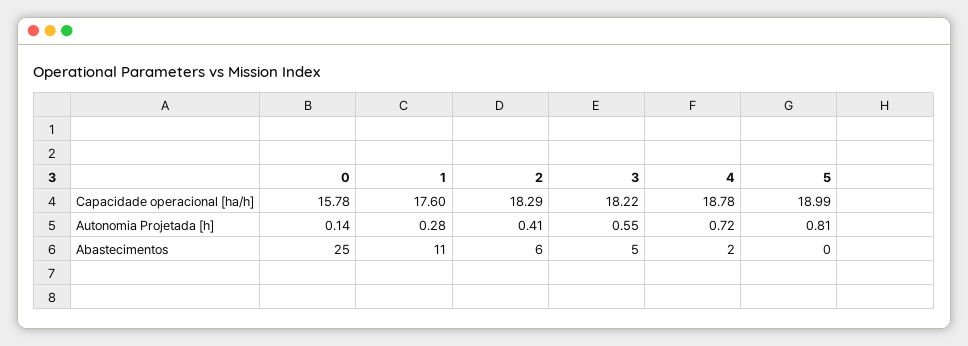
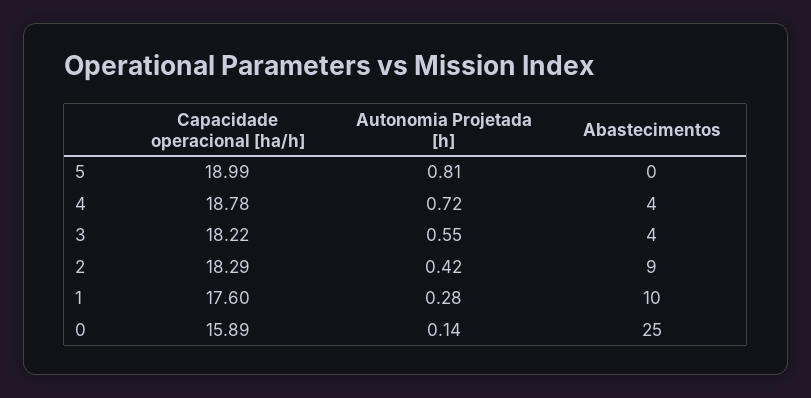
0, Capacidade operacional [ha/h]: 15.78 -> 15.89
2, Autonomia Projetada [h]: 0.41 -> 0.42
1, Abastecimentos: 11 -> 10
2, Abastecimentos: 6 -> 9
3, Abastecimentos: 5 -> 4
4, Abastecimentos: 2 -> 4

